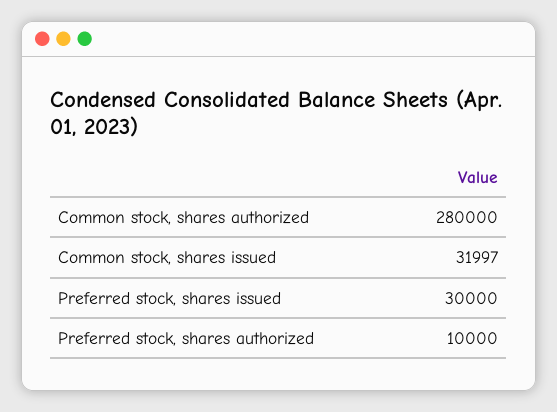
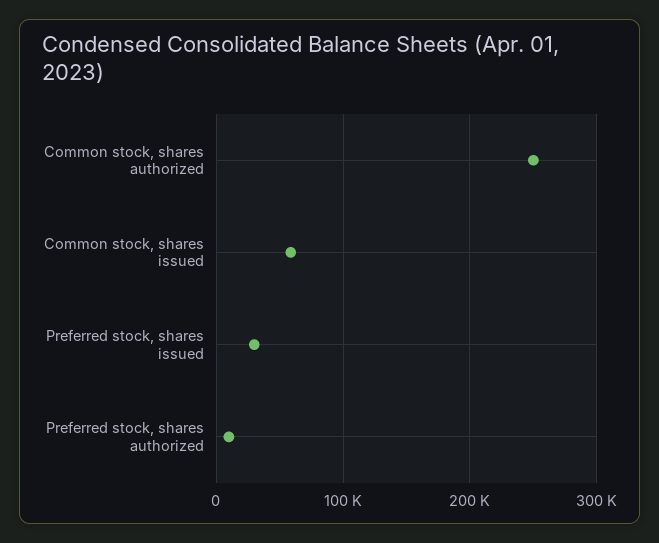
Common stock, shares authorized: 280000 -> 250000
Common stock, shares issued: 31997 -> 60000

